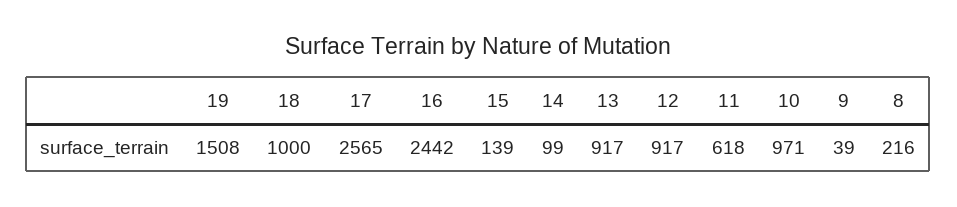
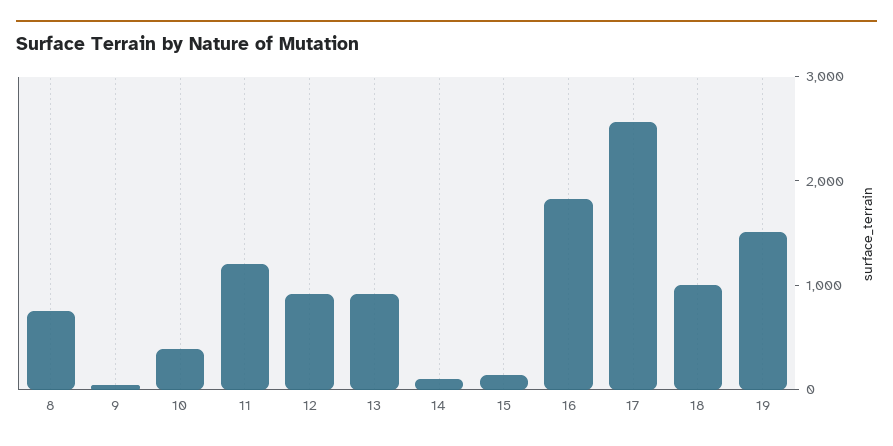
16: 2442 -> 1800
11: 618 -> 1200
10: 971 -> 400
8: 216 -> 800

